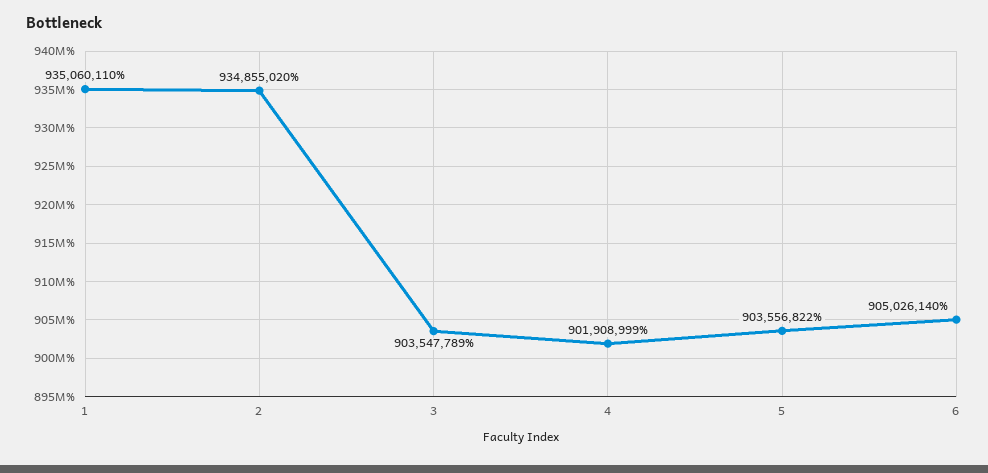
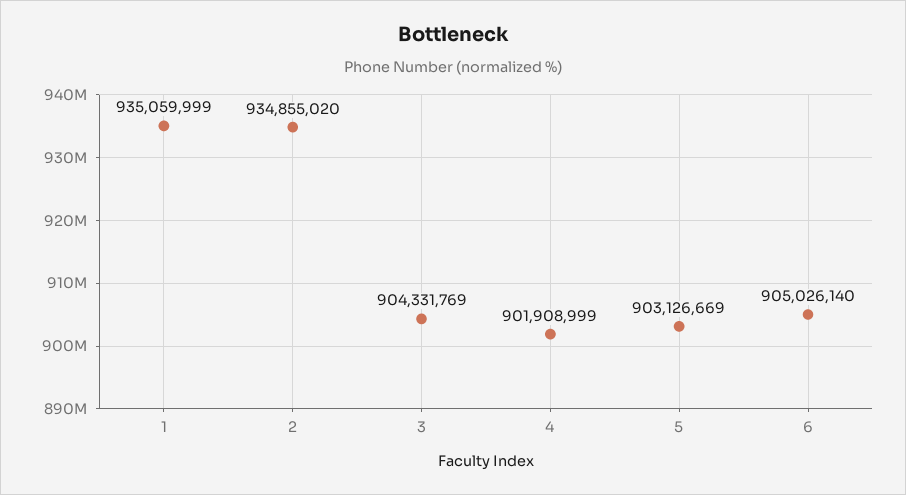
1: 935060110 -> 935059999
3: 903547789 -> 904331769
5: 903556822 -> 903126669

